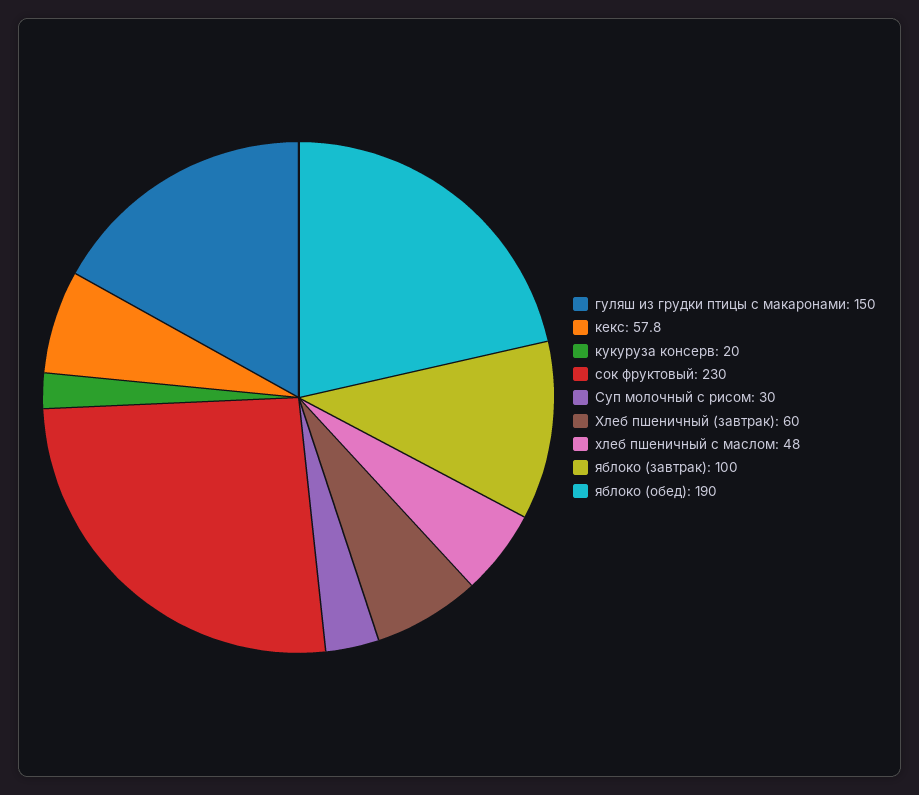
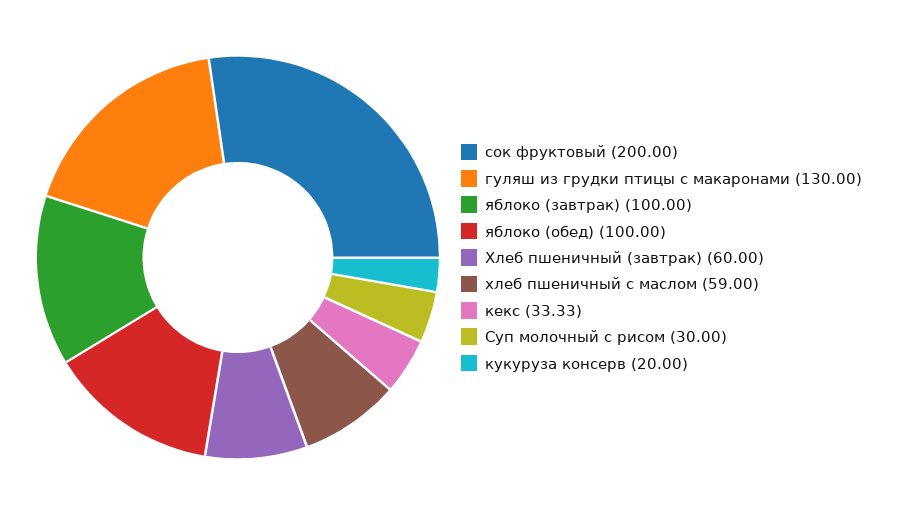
гуляш из грудки птицы с макаронами: 150 -> 130
кекс: 57.8 -> 33.33
сок фруктовый: 230 -> 200
хлеб пшеничный с маслом: 48 -> 59
яблоко (обед): 190 -> 100

